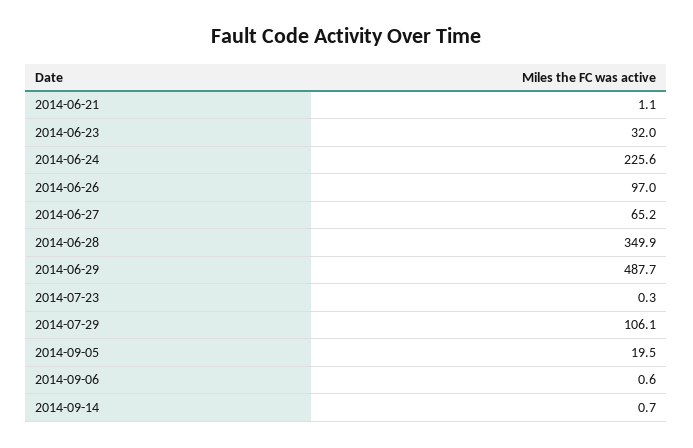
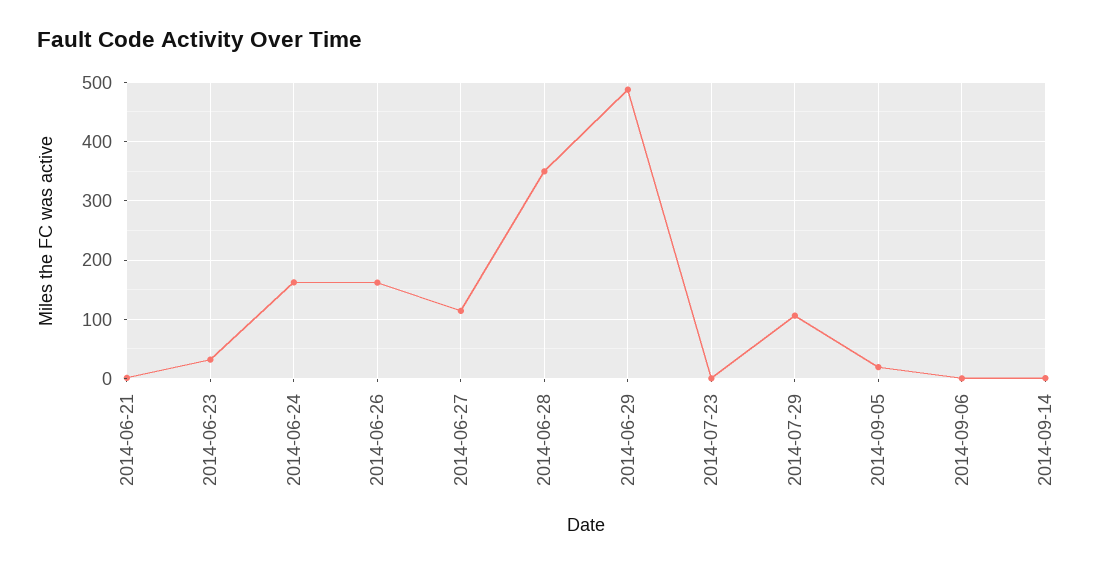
2014-06-24: 225.6 -> 160
2014-06-26: 97 -> 160
2014-06-27: 65.2 -> 120

